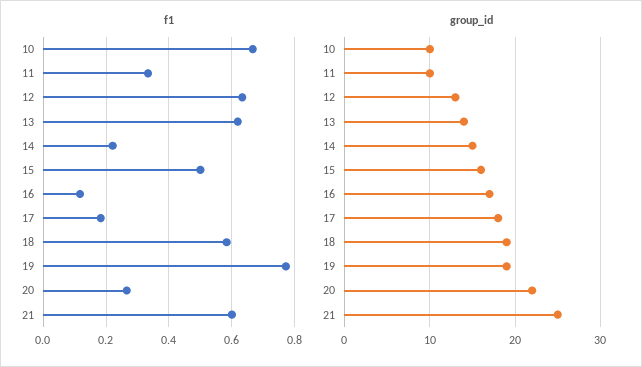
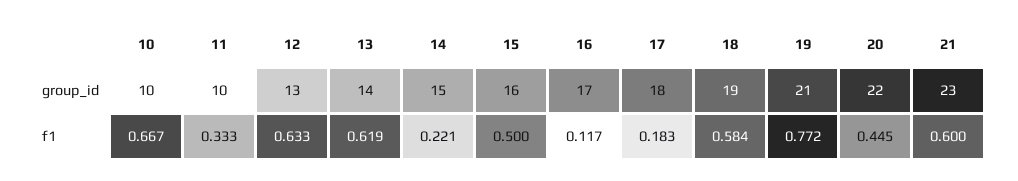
f1, 20: 0.26 -> 0.445
group_id, 19: 19 -> 21
group_id, 21: 25 -> 23

